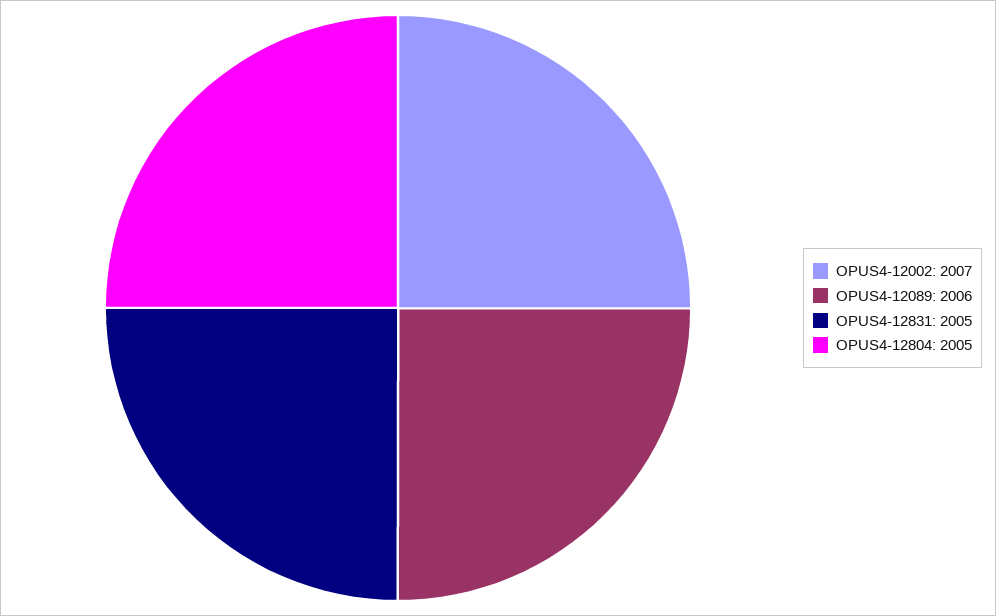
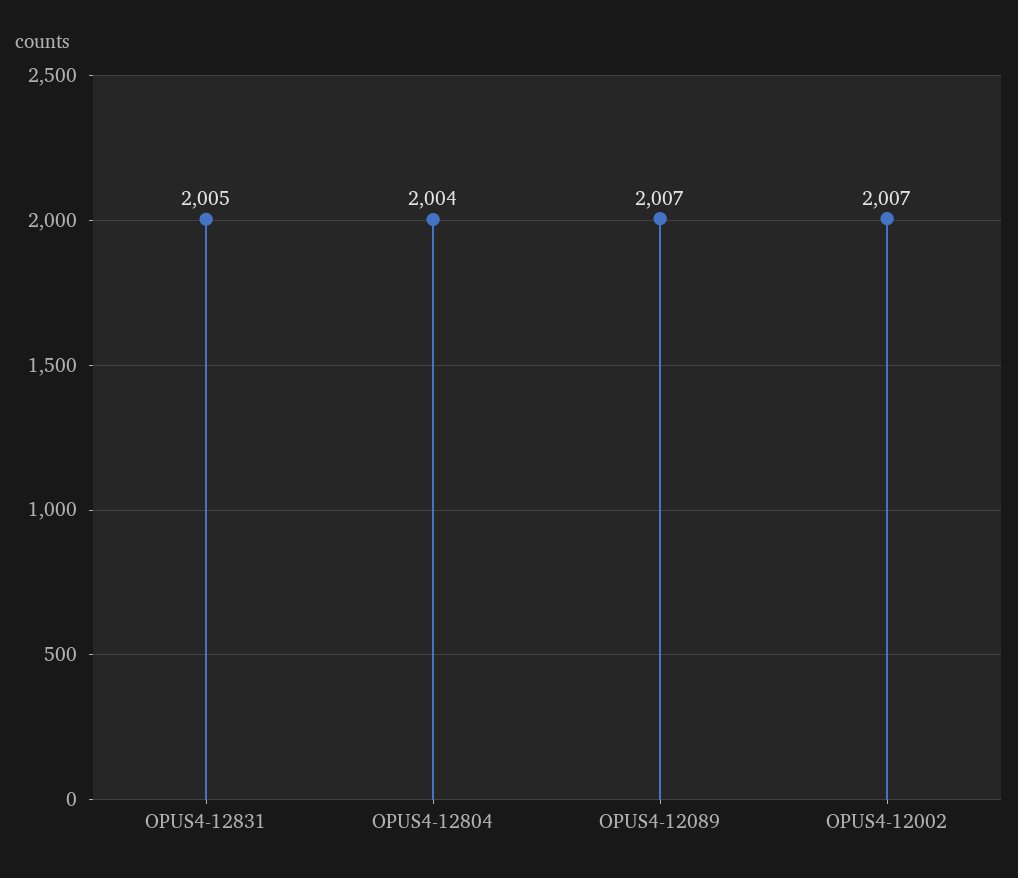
OPUS4-12089: 2006 -> 2007
OPUS4-12804: 2005 -> 2004

